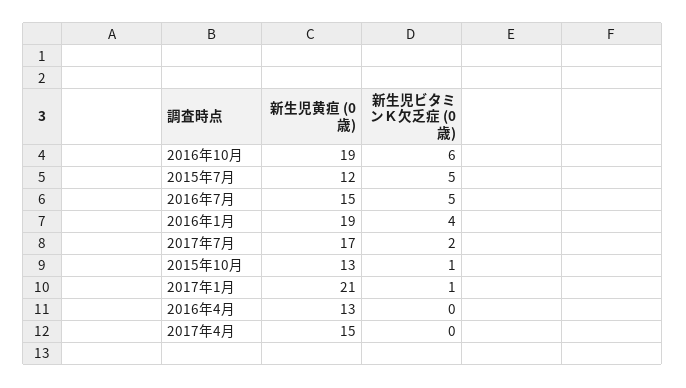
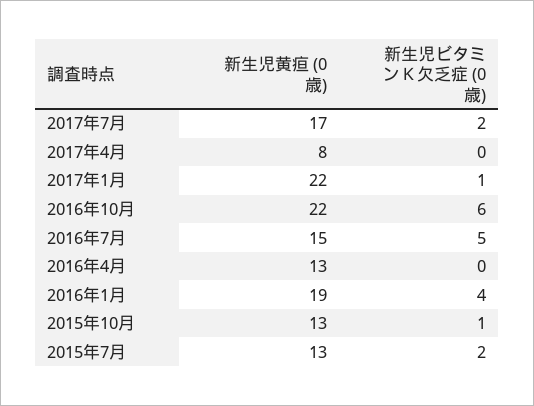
新生児黄疸 (0歳), 2016年10月: 19 -> 22
新生児黄疸 (0歳), 2015年7月: 12 -> 13
新生児ビタミンＫ欠乏症 (0歳), 2015年7月: 5 -> 2
新生児黄疸 (0歳), 2017年1月: 21 -> 22
新生児黄疸 (0歳), 2017年4月: 15 -> 8

